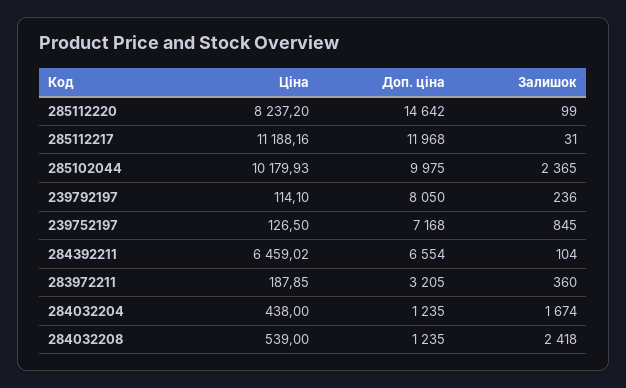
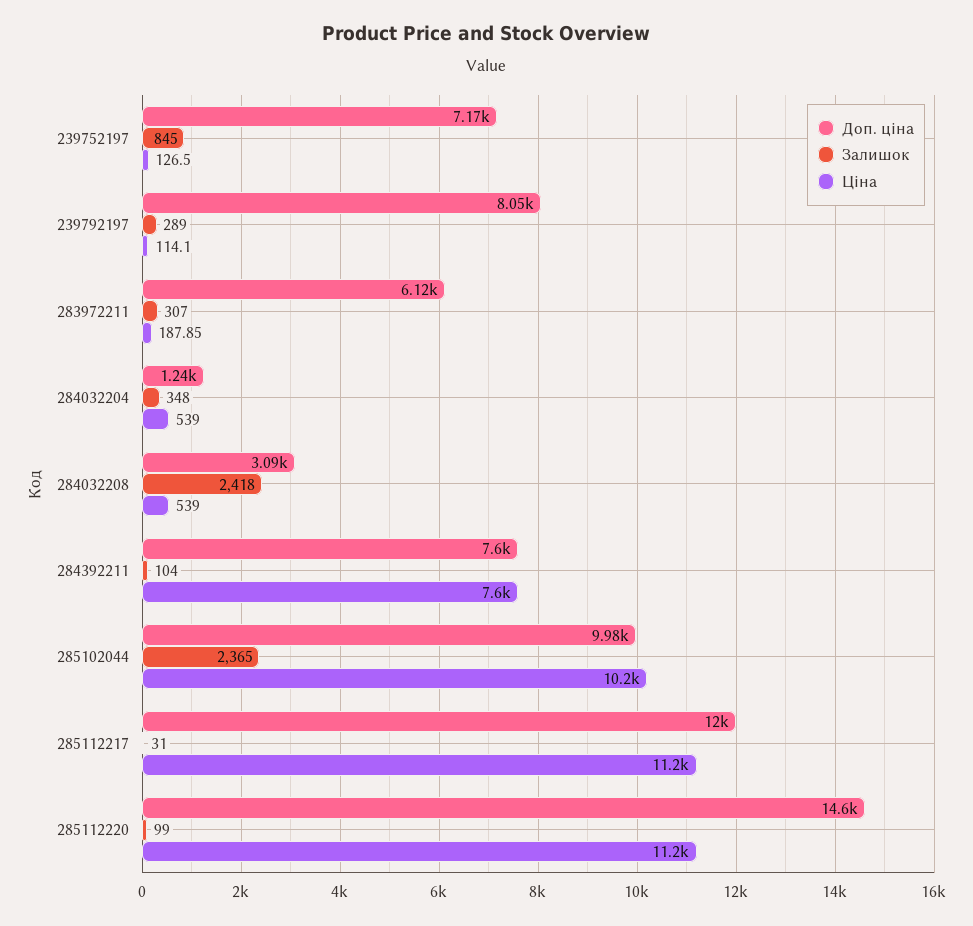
Ціна, 285112220: 8237.2 -> 11200
Залишок, 239792197: 236 -> 289
Ціна, 284392211: 6459.02 -> 7600
Доп. ціна, 284392211: 6554 -> 7600
Доп. ціна, 283972211: 3205 -> 6120
Залишок, 283972211: 360 -> 307
Ціна, 284032204: 438 -> 539
Залишок, 284032204: 1674 -> 348
Доп. ціна, 284032208: 1235 -> 3090

